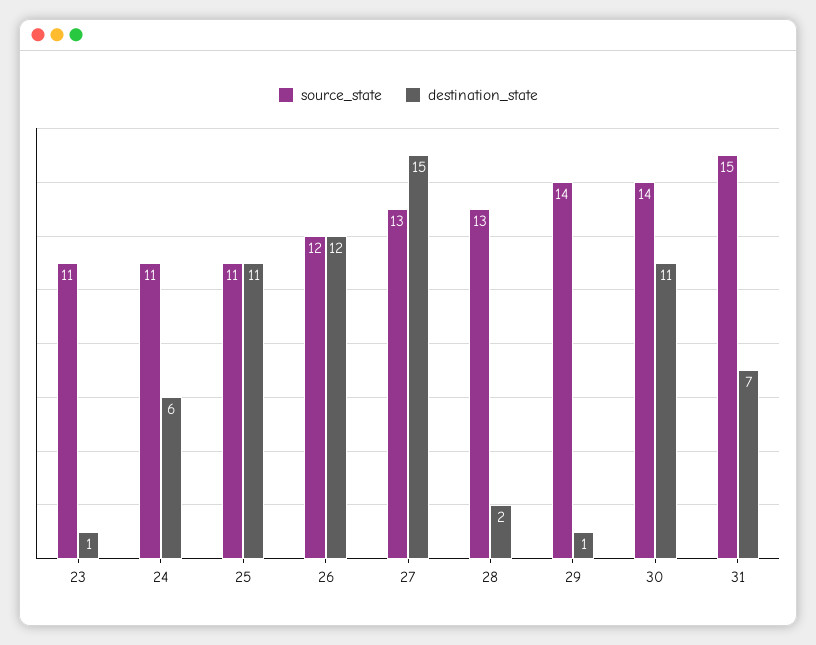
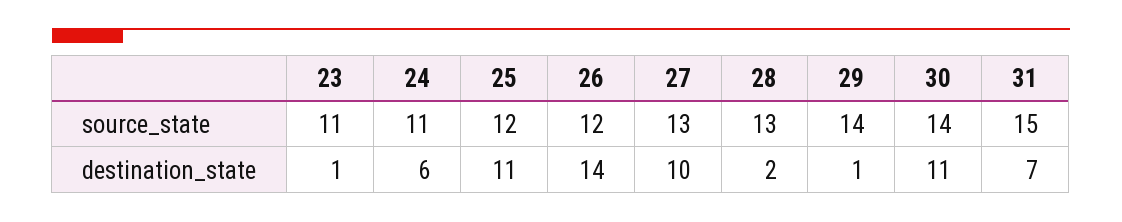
source_state, 25: 11 -> 12
destination_state, 26: 12 -> 14
destination_state, 27: 15 -> 10

